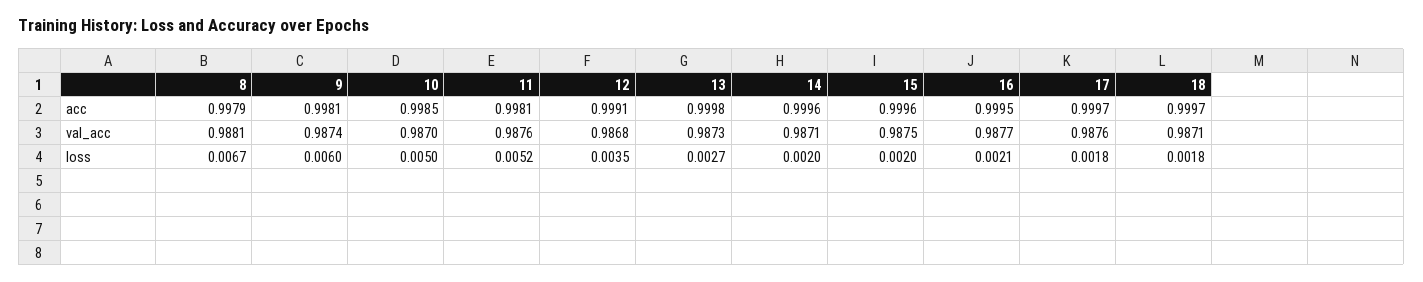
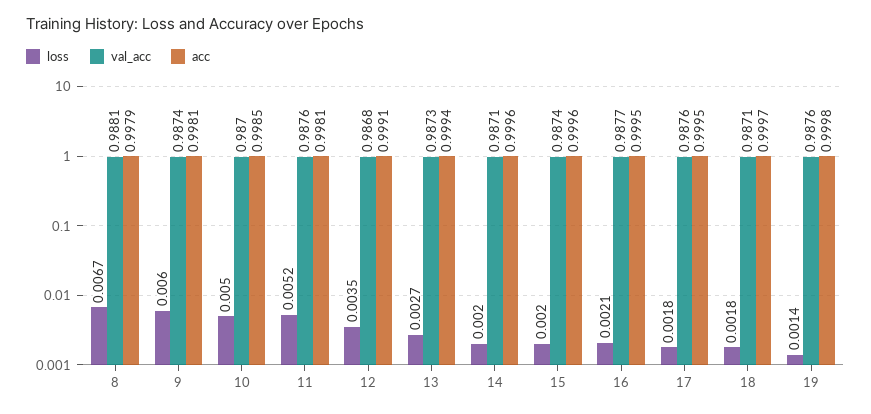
acc, 13: 0.9998 -> 0.9994
acc, 17: 0.9997 -> 0.9995
val_acc, 15: 0.9875 -> 0.9874
loss, 19: none -> 0.0014
val_acc, 19: none -> 0.9876
acc, 19: none -> 0.9998

